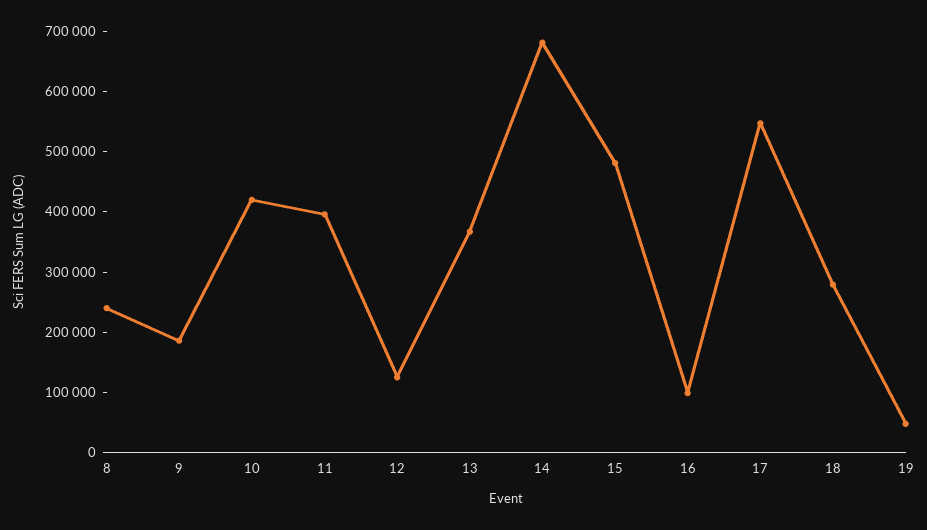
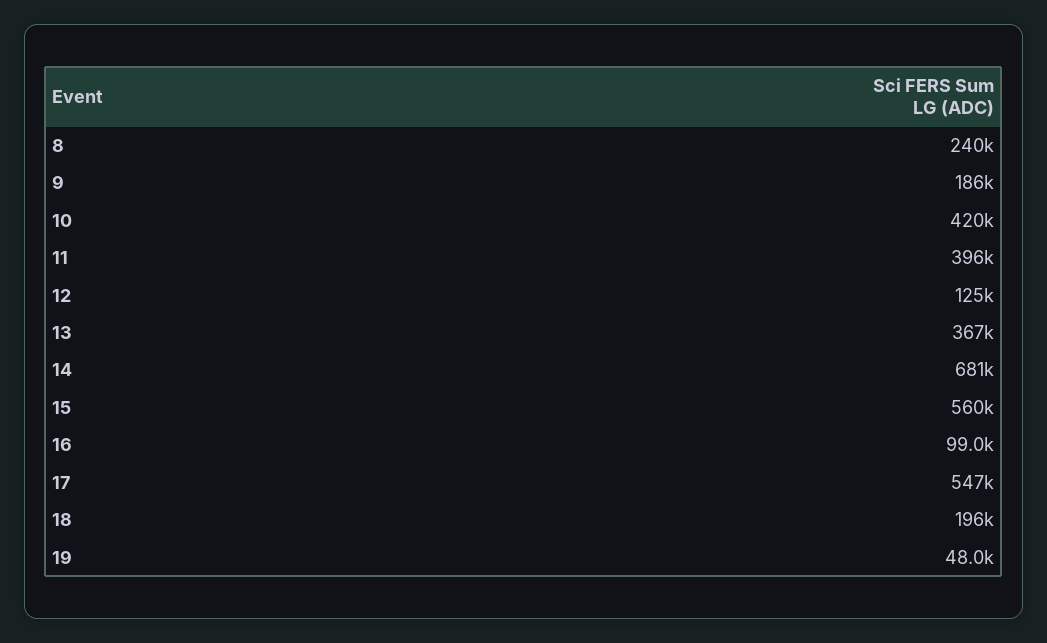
15: 480000 -> 560000
18: 280000 -> 196000

